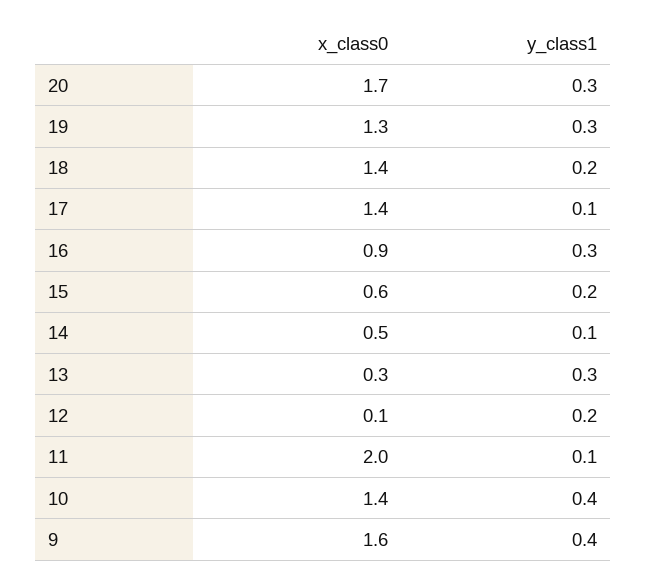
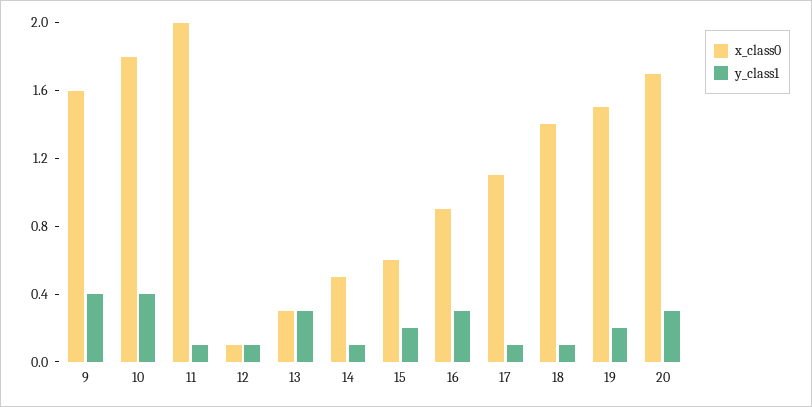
x_class0, 19: 1.3 -> 1.5
y_class1, 19: 0.3 -> 0.2
y_class1, 18: 0.2 -> 0.1
x_class0, 17: 1.4 -> 1.1
y_class1, 12: 0.2 -> 0.1
x_class0, 10: 1.4 -> 1.8

